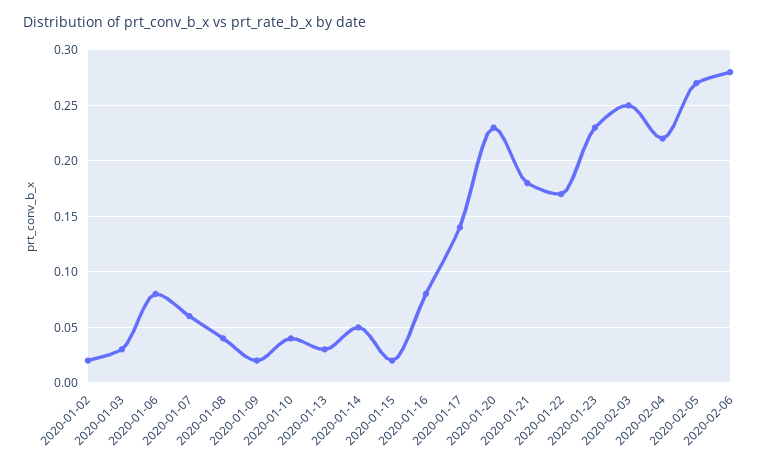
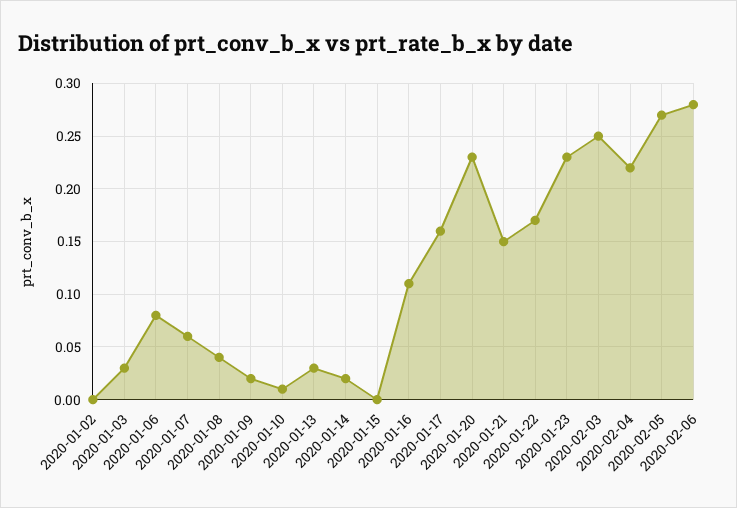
2020-01-02: 0.02 -> 0
2020-01-10: 0.04 -> 0.01
2020-01-14: 0.05 -> 0.02
2020-01-15: 0.02 -> 0
2020-01-16: 0.08 -> 0.11
2020-01-17: 0.14 -> 0.16
2020-01-21: 0.18 -> 0.15

